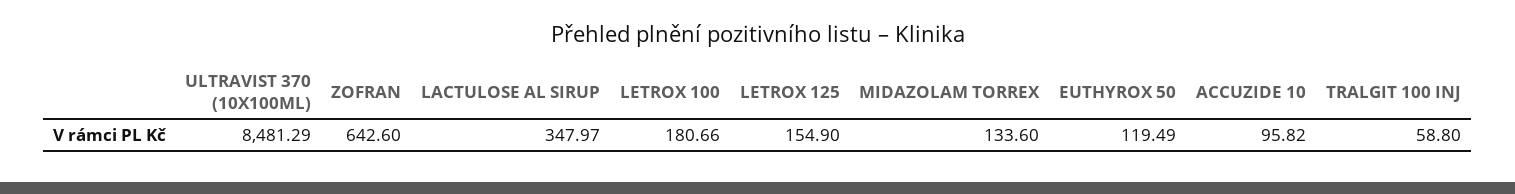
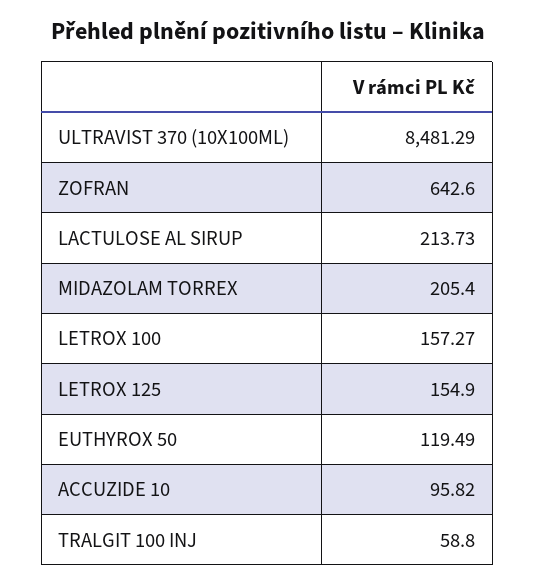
LACTULOSE AL SIRUP: 347.97 -> 213.73
LETROX 100: 180.66 -> 157.27
MIDAZOLAM TORREX: 133.6 -> 205.4

